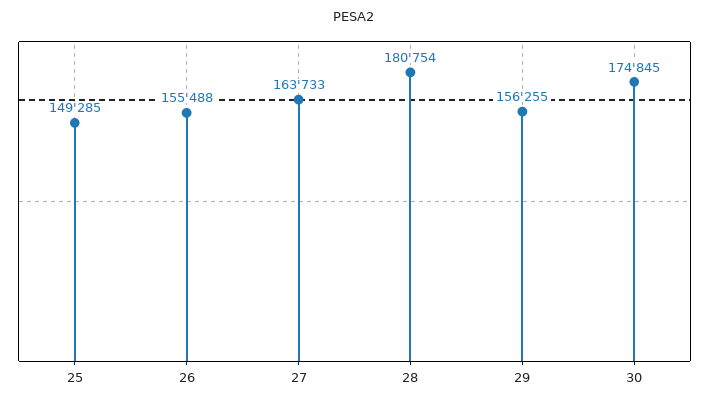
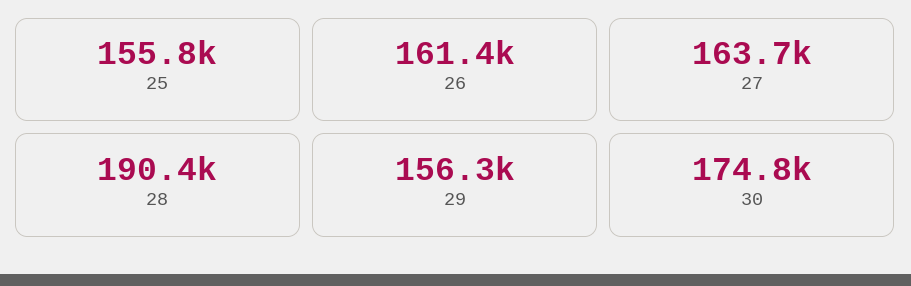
25: 149285 -> 155800
26: 155488 -> 161400
28: 180754 -> 190400

